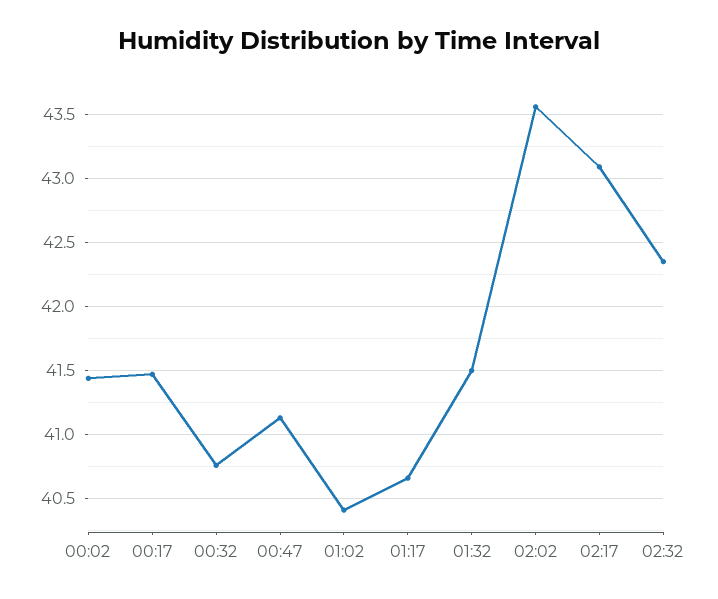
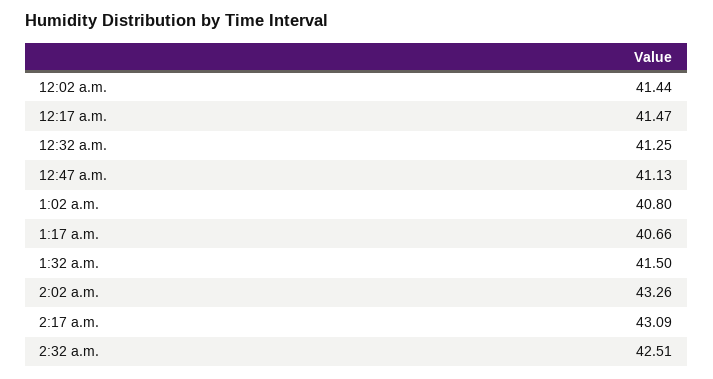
00:32: 40.75 -> 41.25
01:02: 40.4 -> 40.8
02:02: 43.55 -> 43.26
02:32: 42.35 -> 42.51

